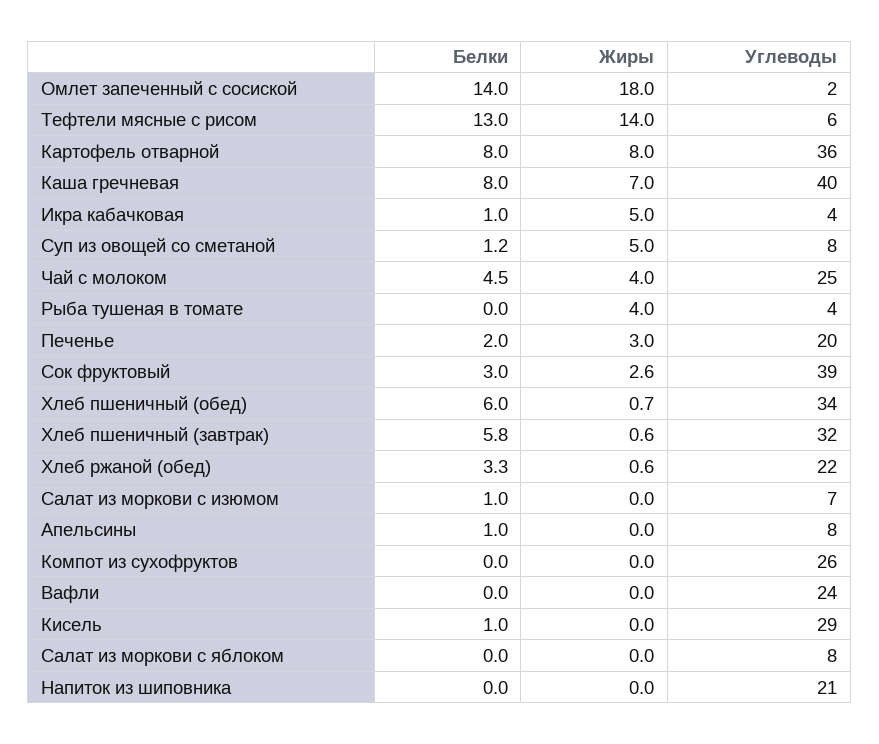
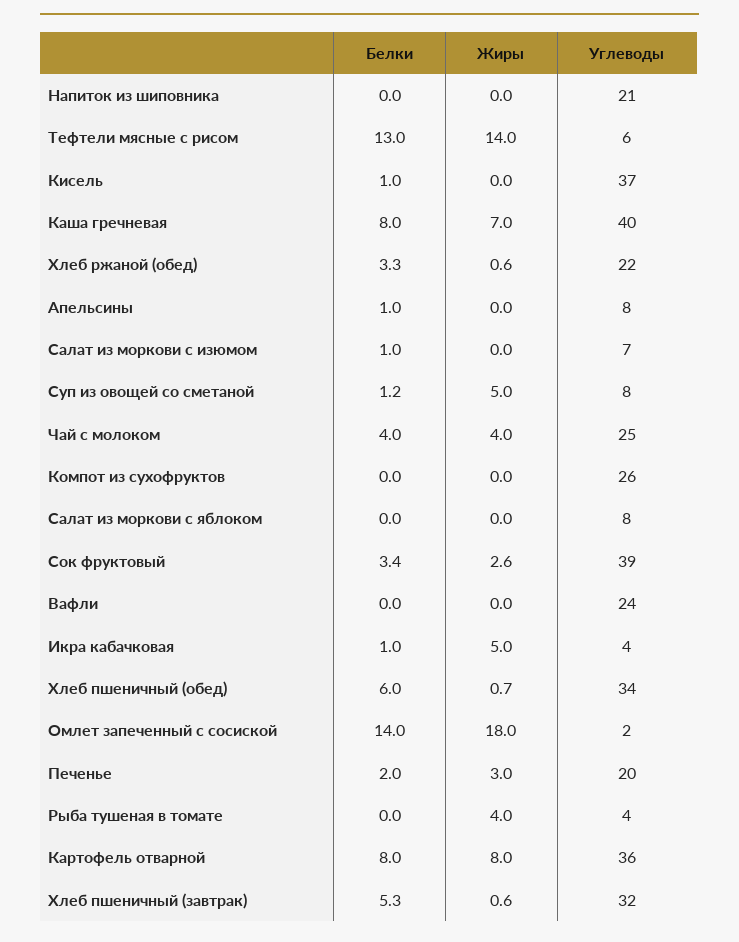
Белки, Чай с молоком: 4.5 -> 4
Белки, Сок фруктовый: 3 -> 3.4
Белки, Хлеб пшеничный (завтрак): 5.8 -> 5.3
Углеводы, Кисель: 29 -> 37

